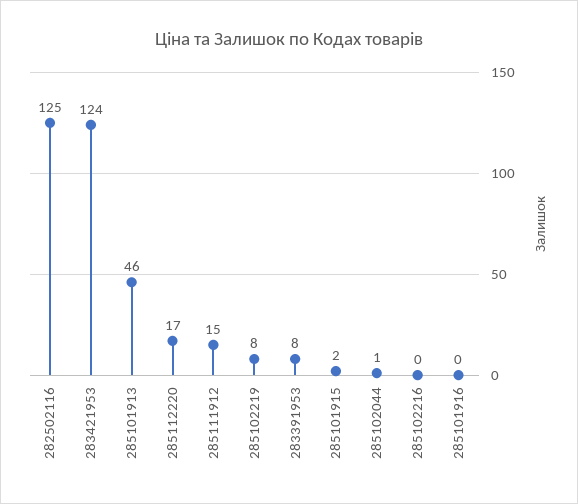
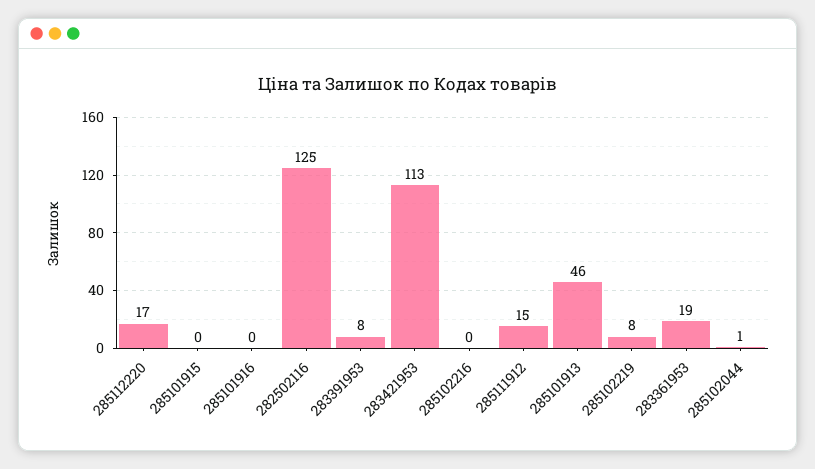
283421953: 124 -> 113
285101915: 2 -> 0
283361953: none -> 19

